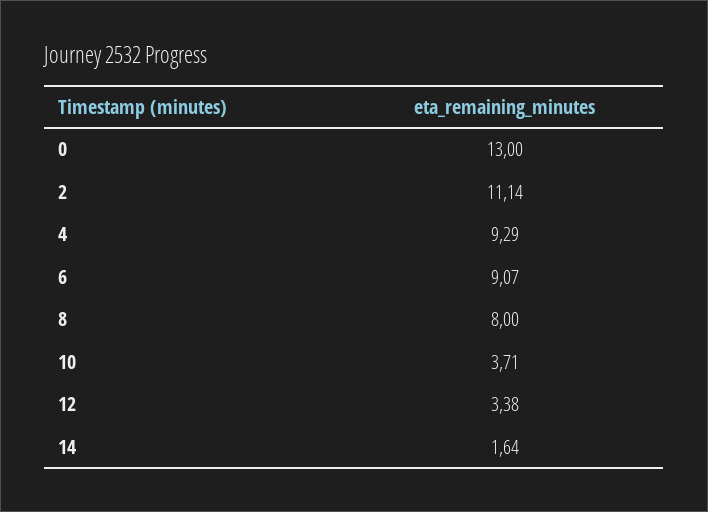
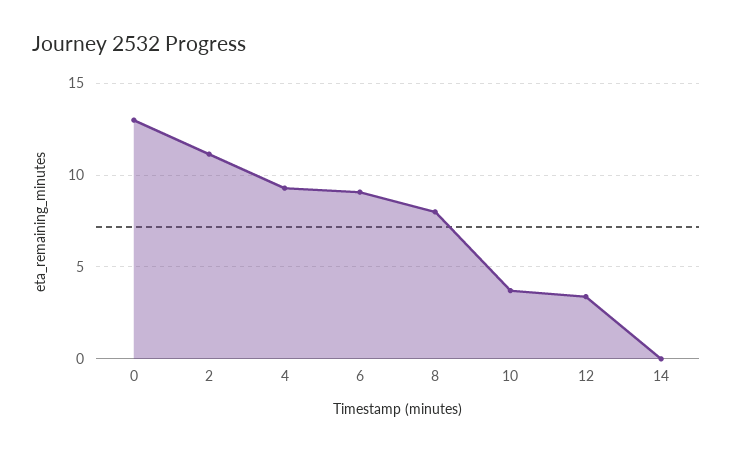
14: 1.64 -> 0

